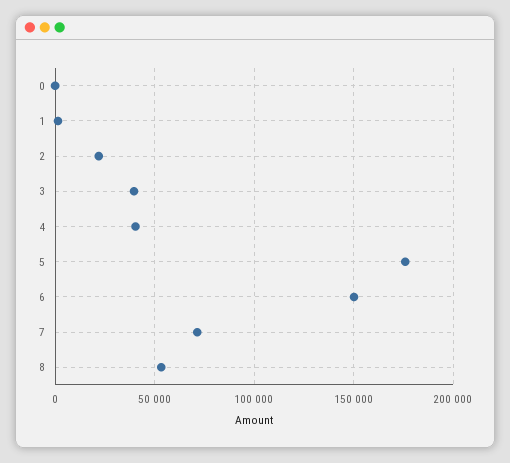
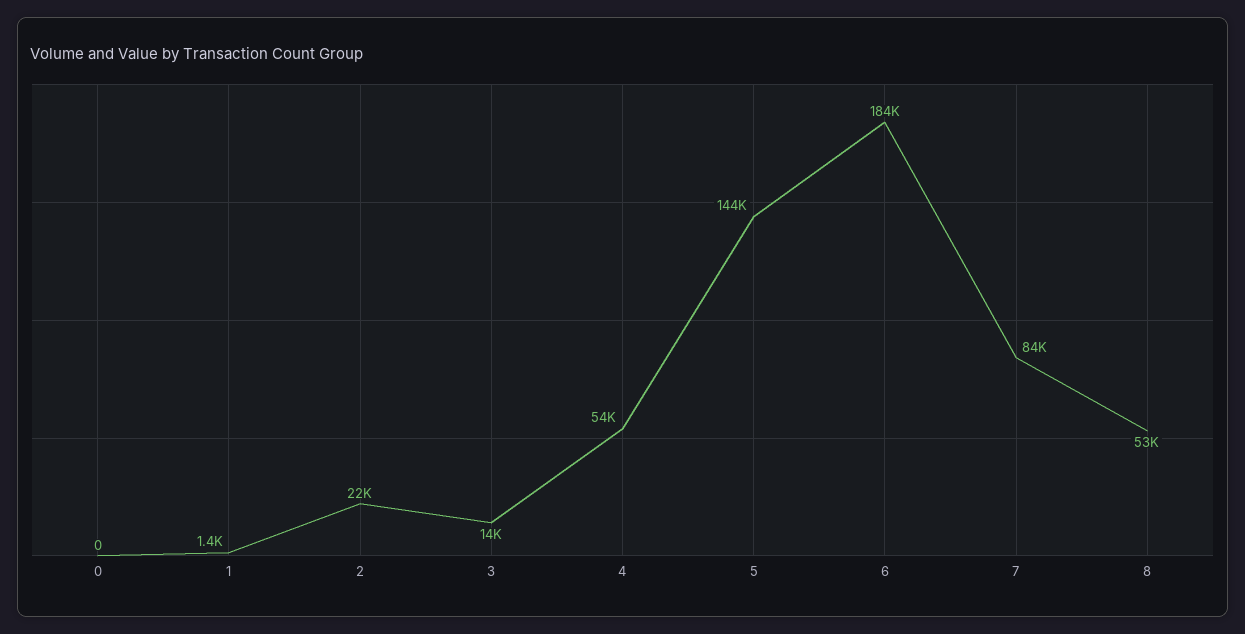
3: 40000 -> 14000
4: 40000 -> 54000
5: 175000 -> 144000
6: 150000 -> 184000
7: 70000 -> 84000

